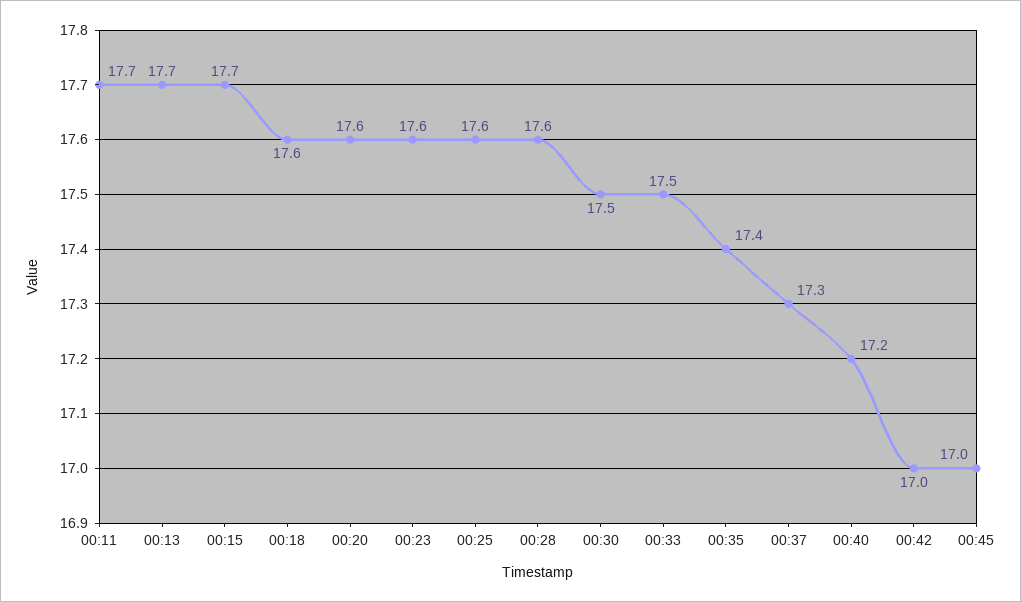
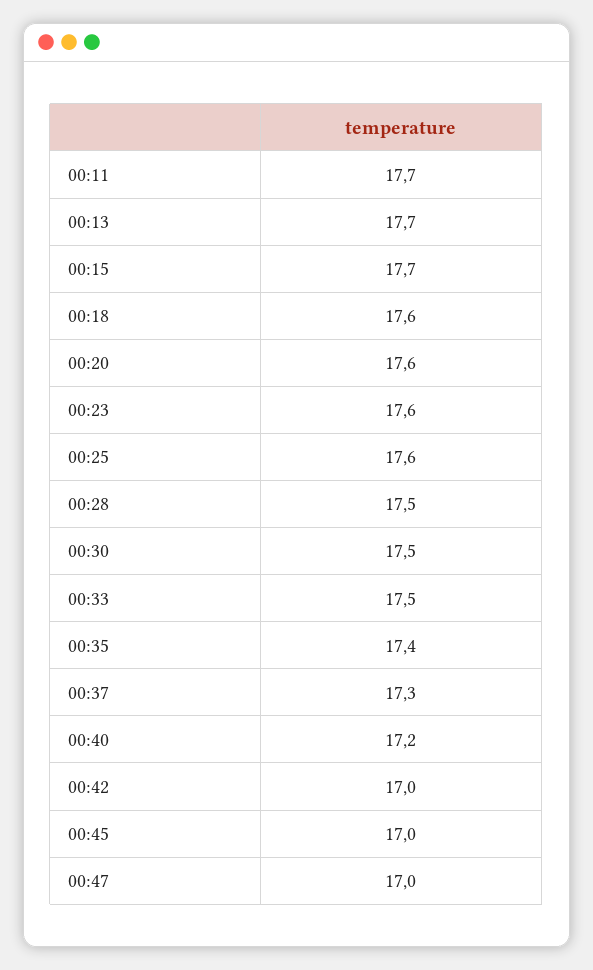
00:28: 17.6 -> 17.5
00:47: none -> 17

